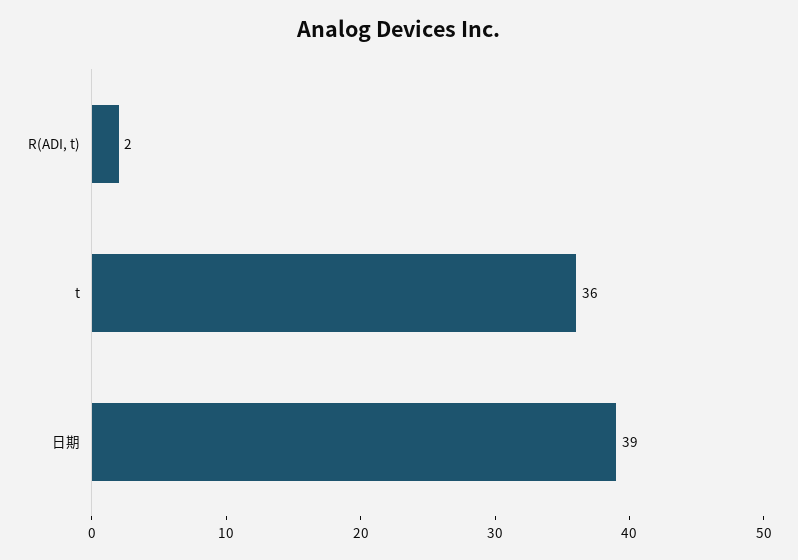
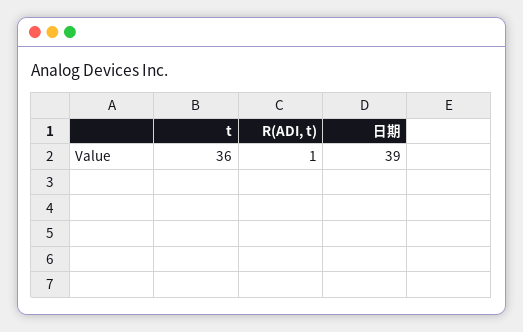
R(ADI, t): 2 -> 1

